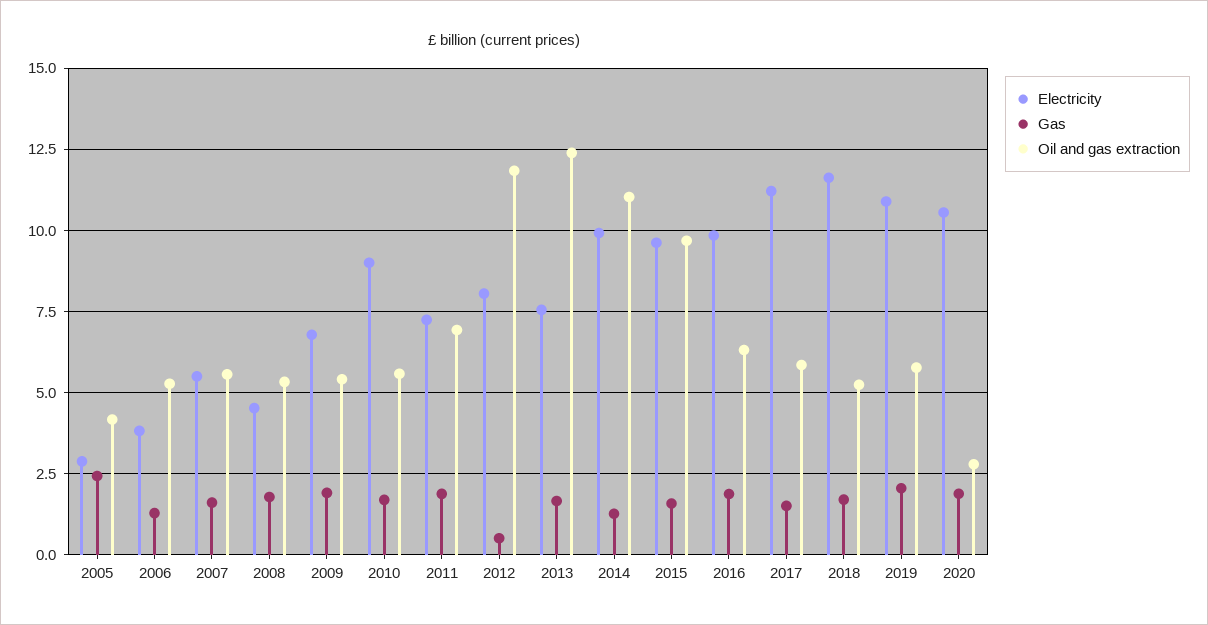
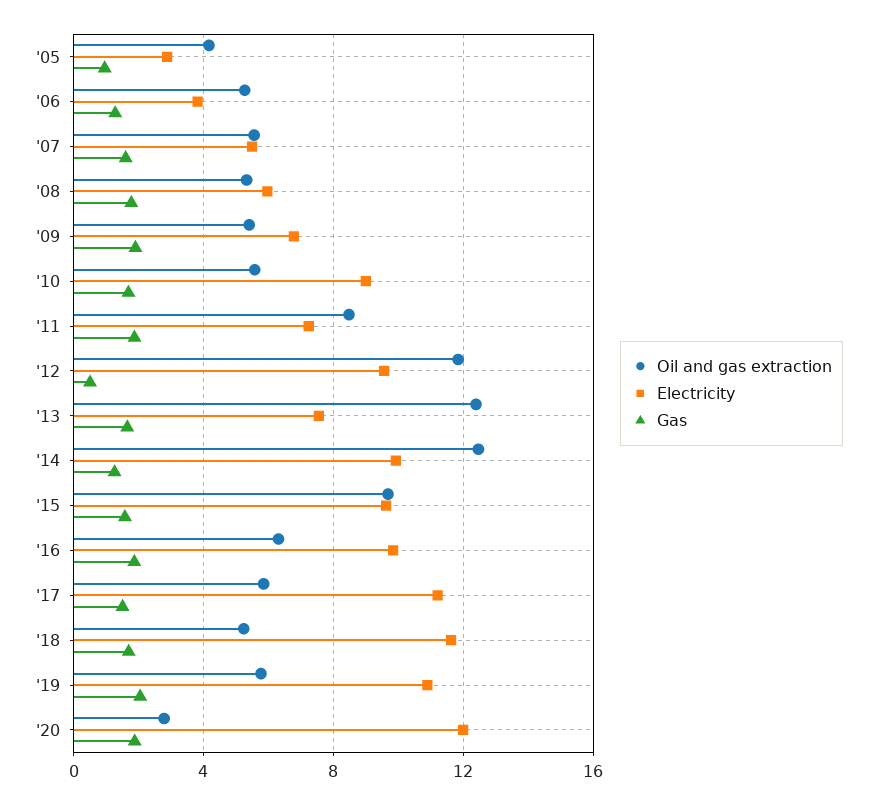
Gas, 2005: 2.5 -> 1
Electricity, 2008: 4.5 -> 6
Oil and gas extraction, 2011: 7 -> 8.5
Electricity, 2012: 8 -> 9.5
Oil and gas extraction, 2014: 11 -> 12.5
Electricity, 2020: 10.5 -> 12

